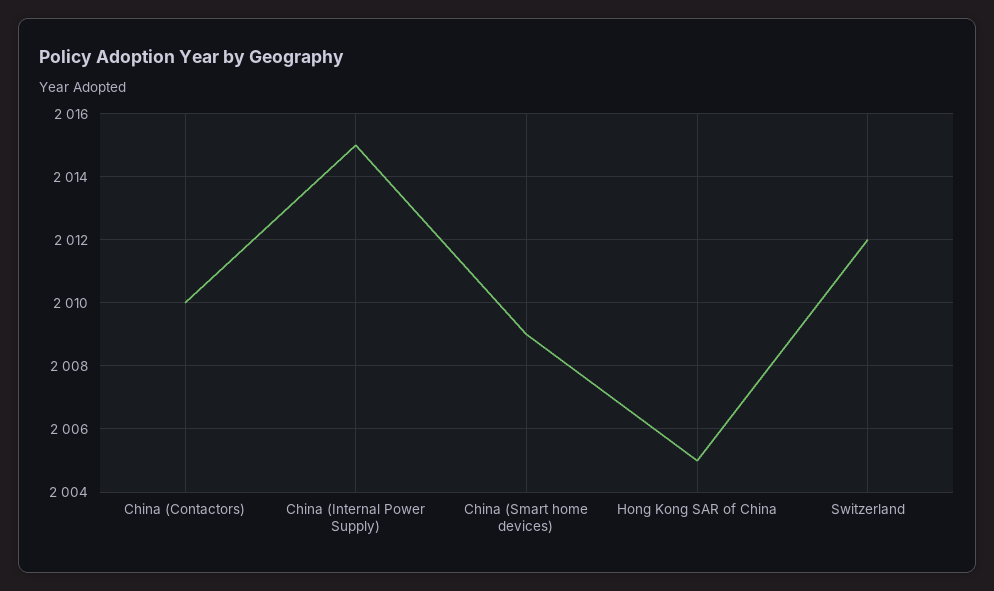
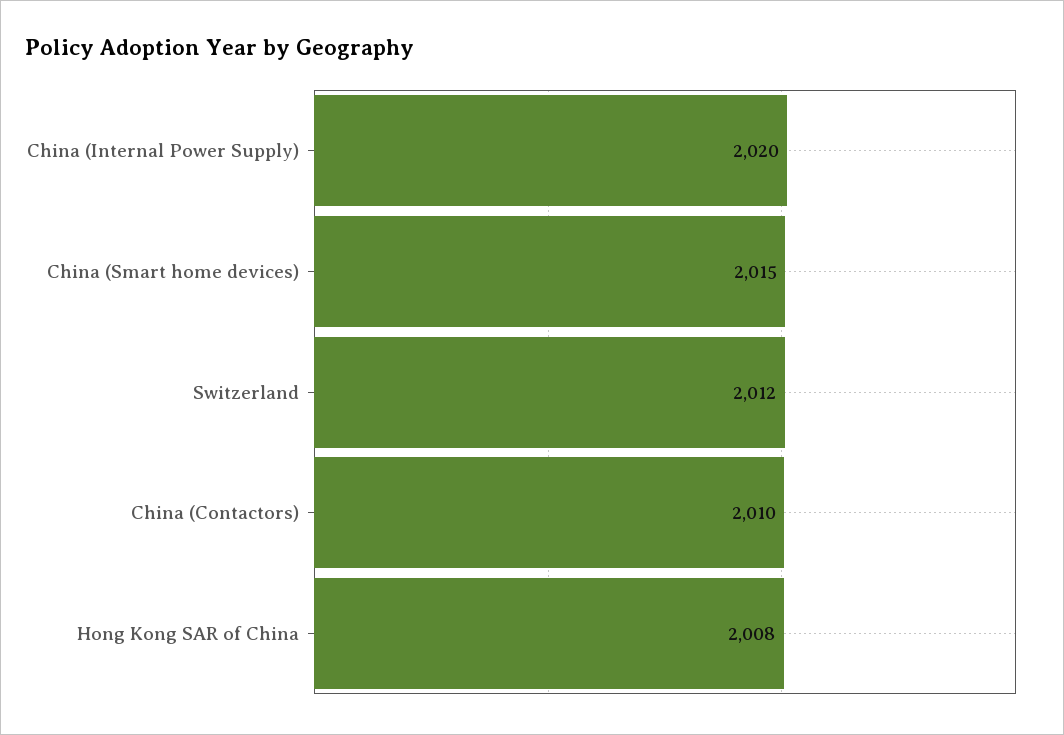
China (Internal Power Supply): 2015 -> 2020
China (Smart home devices): 2009 -> 2015
Hong Kong SAR of China: 2005 -> 2008

